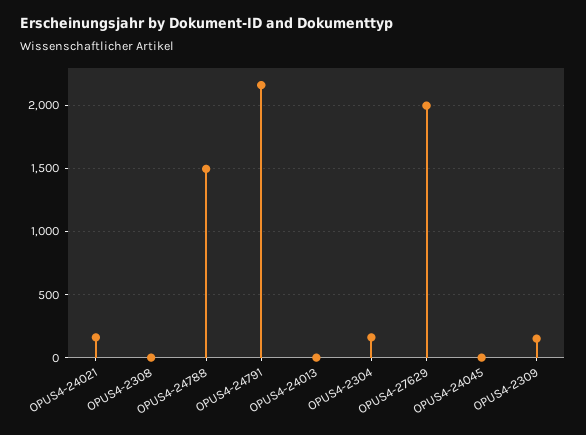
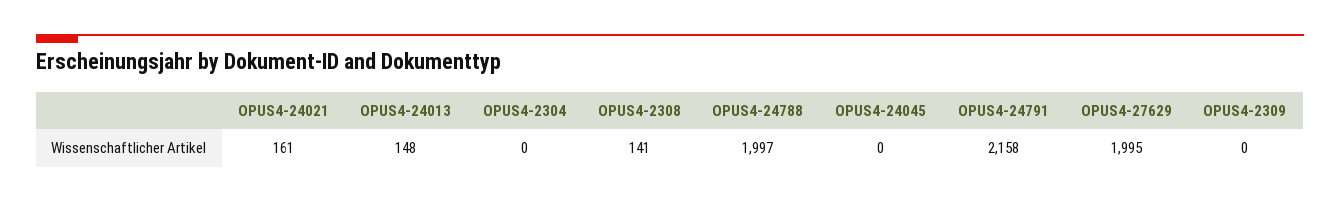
OPUS4-2308: 0 -> 141
OPUS4-24788: 1500 -> 1997
OPUS4-24013: 0 -> 148
OPUS4-2304: 150 -> 0
OPUS4-2309: 150 -> 0

